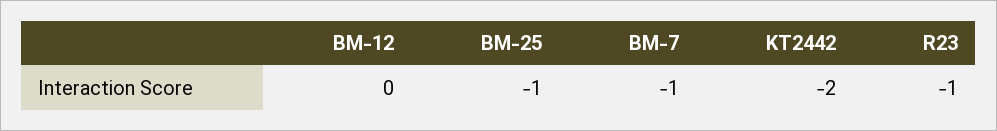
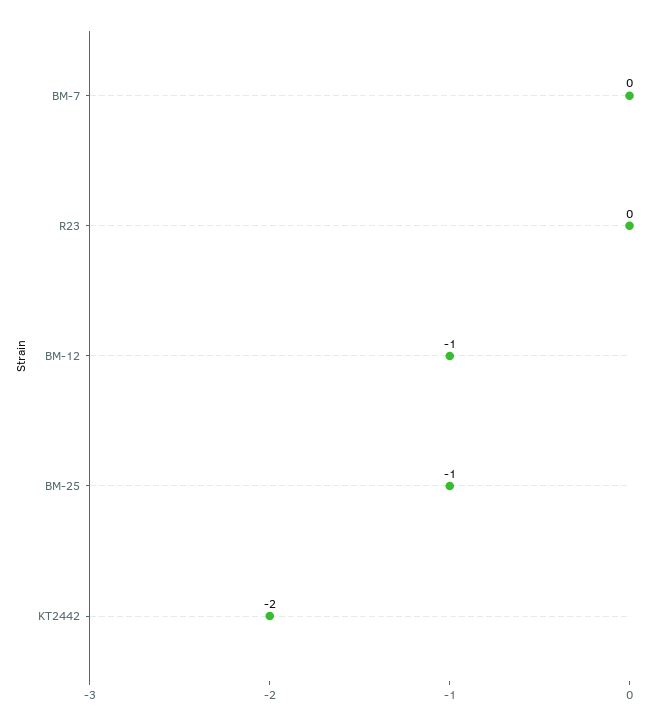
BM-12: 0 -> -1
BM-7: -1 -> 0
R23: -1 -> 0

